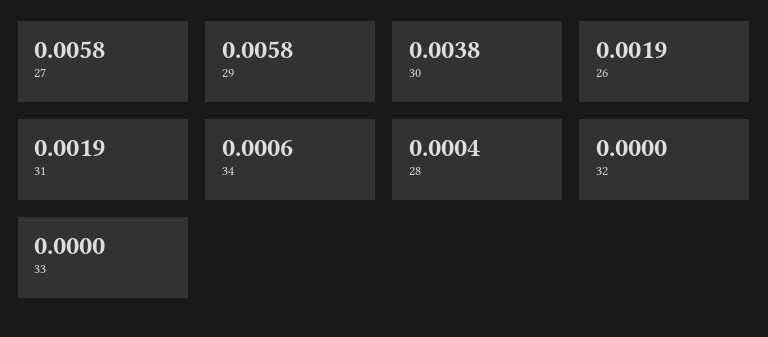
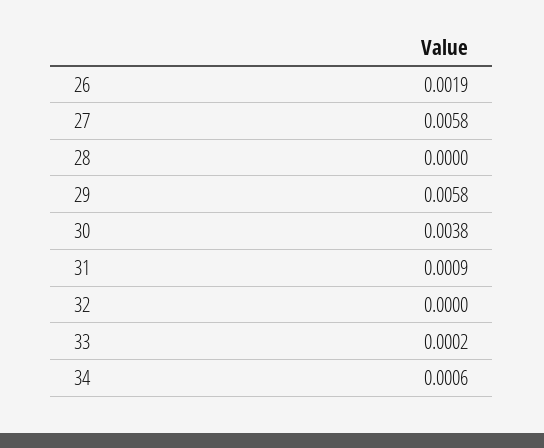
31: 0.0019 -> 0.0009
28: 0.0004 -> 0
33: 0 -> 0.0002

